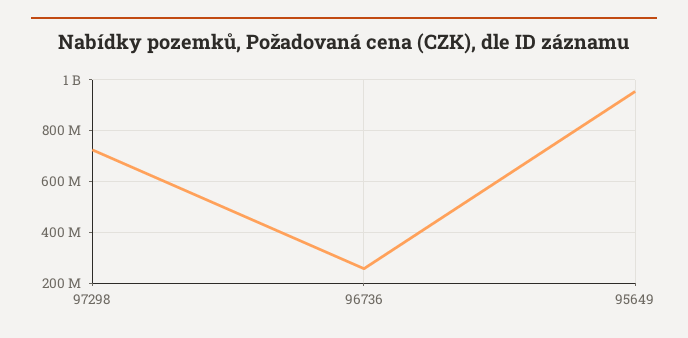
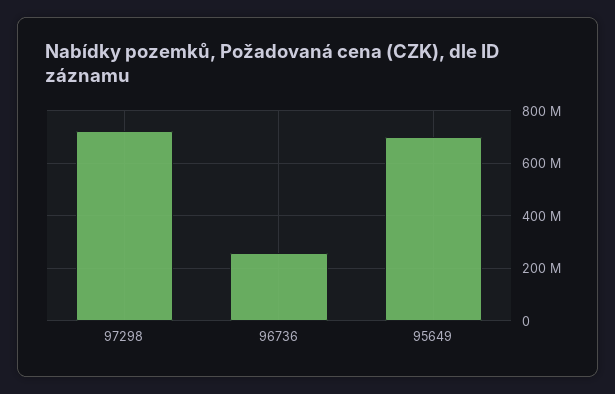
95649: 950000000 -> 700000000

